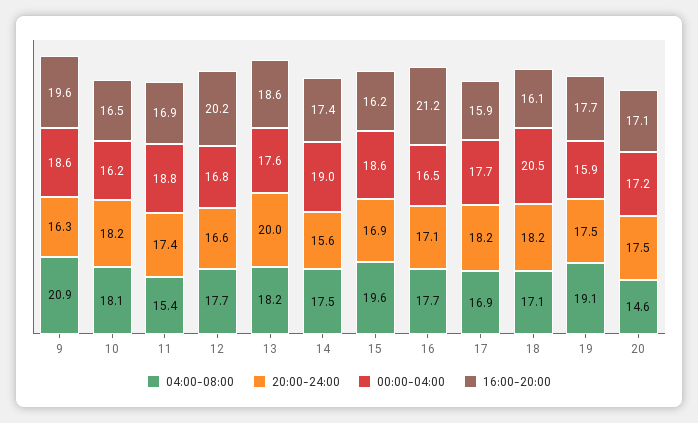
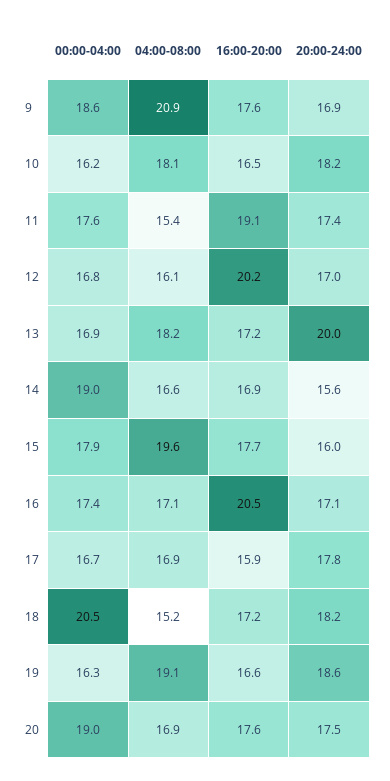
20:00-24:00, 9: 16.3 -> 16.9
16:00-20:00, 9: 19.6 -> 17.6
00:00-04:00, 11: 18.8 -> 17.6
16:00-20:00, 11: 16.9 -> 19.1
04:00-08:00, 12: 17.7 -> 16.1
20:00-24:00, 12: 16.6 -> 17
00:00-04:00, 13: 17.6 -> 16.9
16:00-20:00, 13: 18.6 -> 17.2
04:00-08:00, 14: 17.5 -> 16.6
16:00-20:00, 14: 17.4 -> 16.9
20:00-24:00, 15: 16.9 -> 16
00:00-04:00, 15: 18.6 -> 17.9
16:00-20:00, 15: 16.2 -> 17.7
04:00-08:00, 16: 17.7 -> 17.1
00:00-04:00, 16: 16.5 -> 17.4
16:00-20:00, 16: 21.2 -> 20.5
20:00-24:00, 17: 18.2 -> 17.8
00:00-04:00, 17: 17.7 -> 16.7
04:00-08:00, 18: 17.1 -> 15.2
16:00-20:00, 18: 16.1 -> 17.2
20:00-24:00, 19: 17.5 -> 18.6
00:00-04:00, 19: 15.9 -> 16.3
16:00-20:00, 19: 17.7 -> 16.6
04:00-08:00, 20: 14.6 -> 16.9
00:00-04:00, 20: 17.2 -> 19
16:00-20:00, 20: 17.1 -> 17.6

